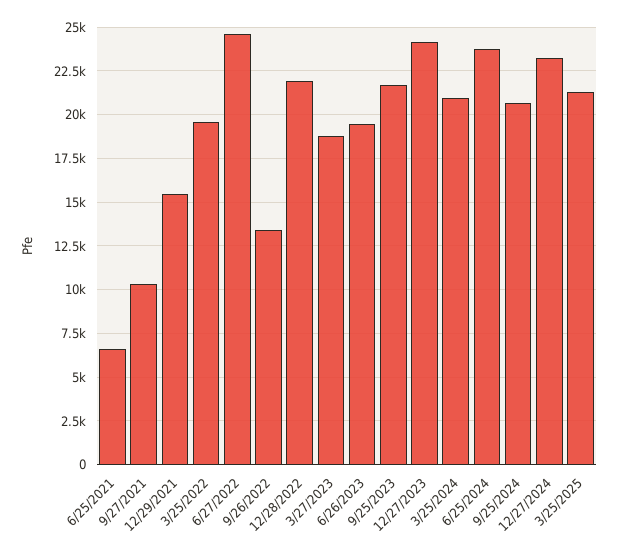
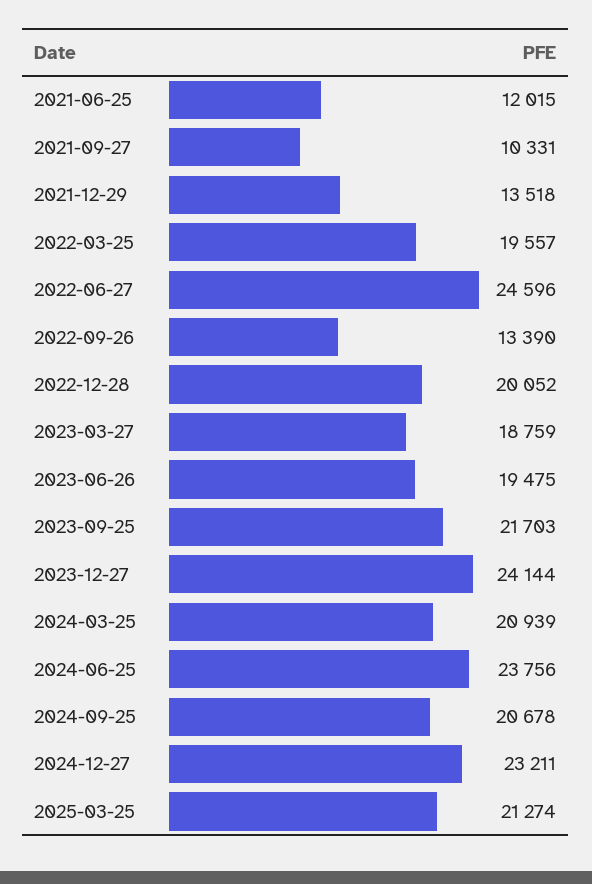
6/25/2021: 6500 -> 12015
12/29/2021: 15500 -> 13518
12/28/2022: 22000 -> 20052

